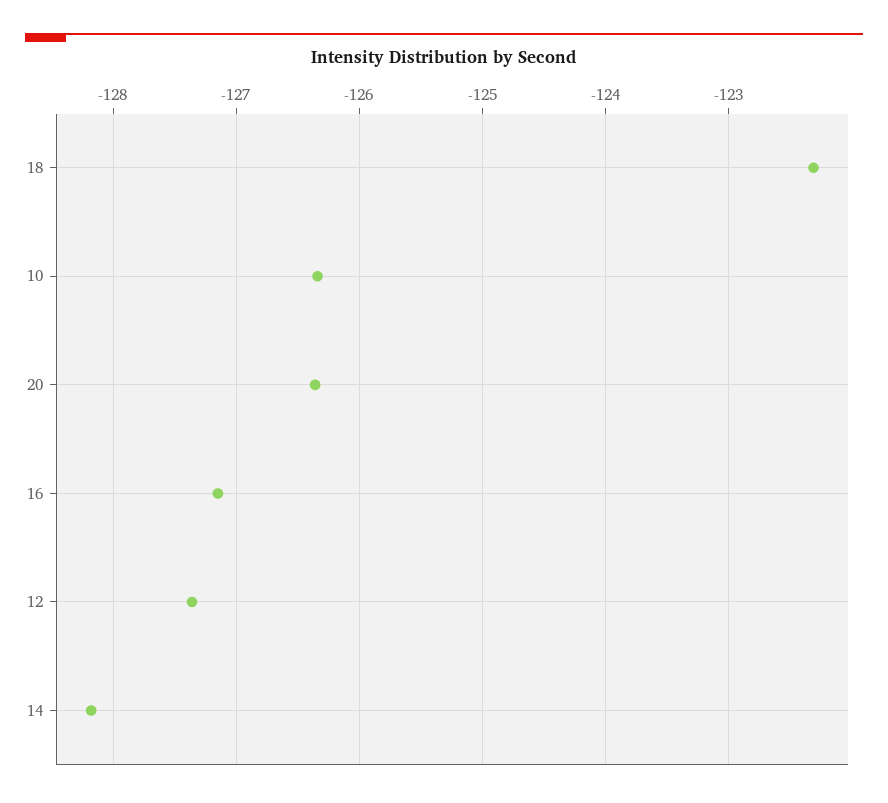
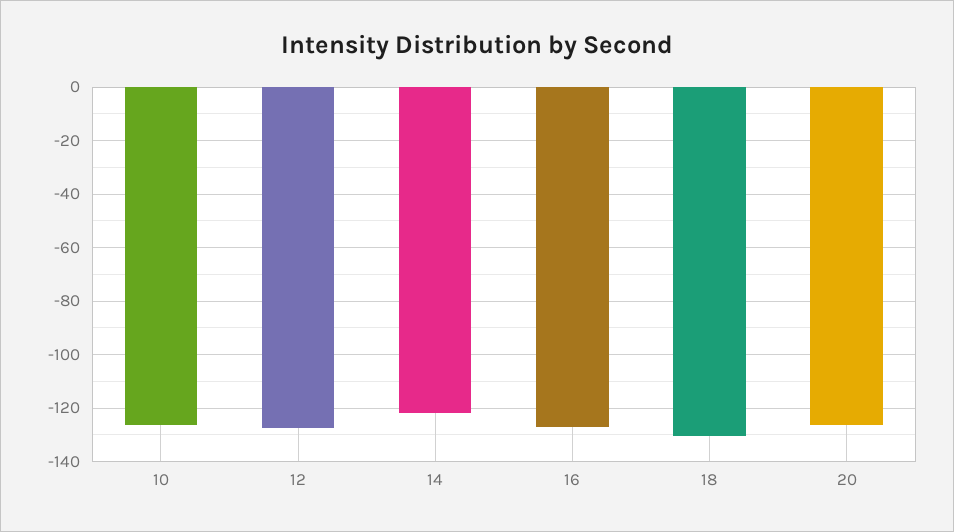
18: -122.3 -> -130
14: -128.2 -> -122.5

